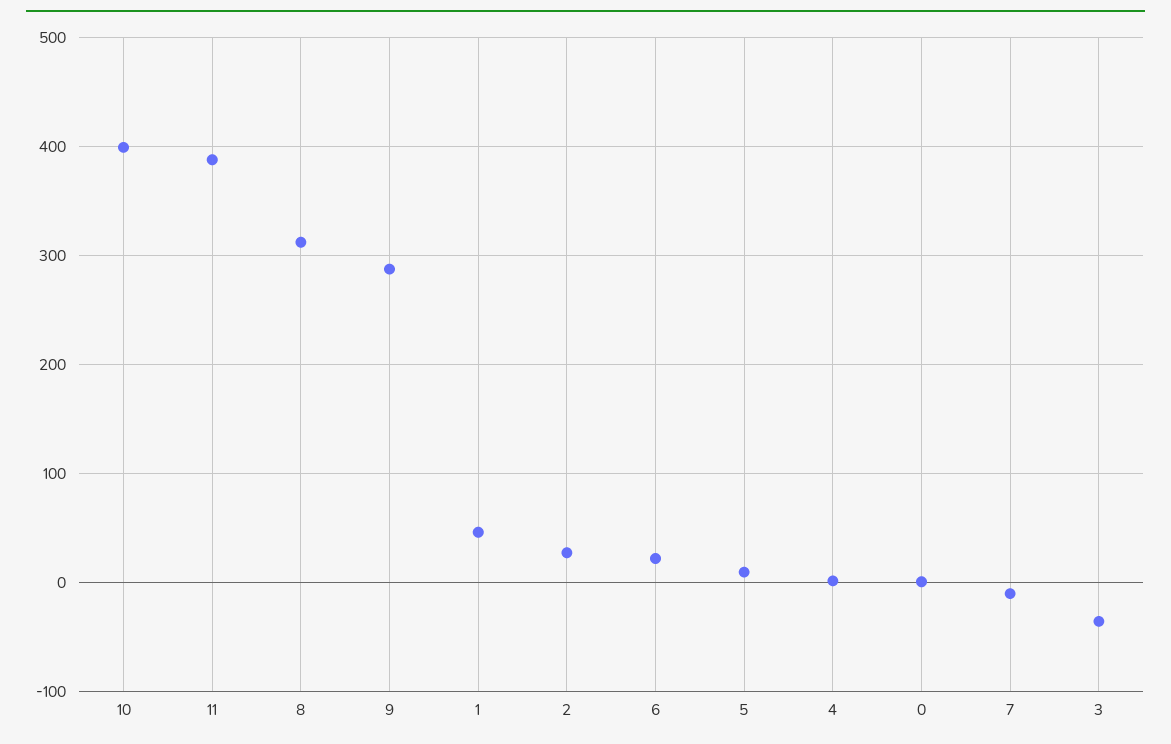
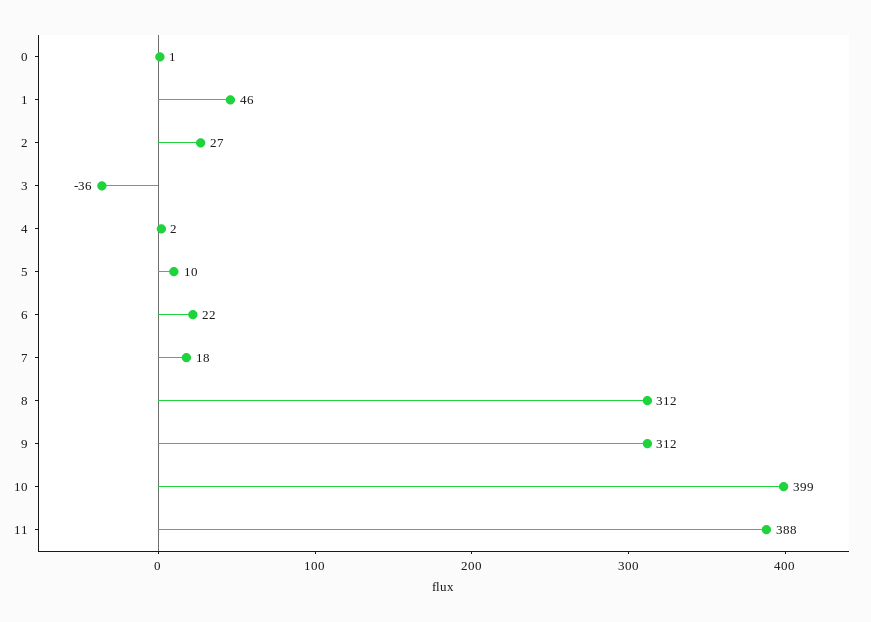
9: 290 -> 312
7: -10 -> 18

